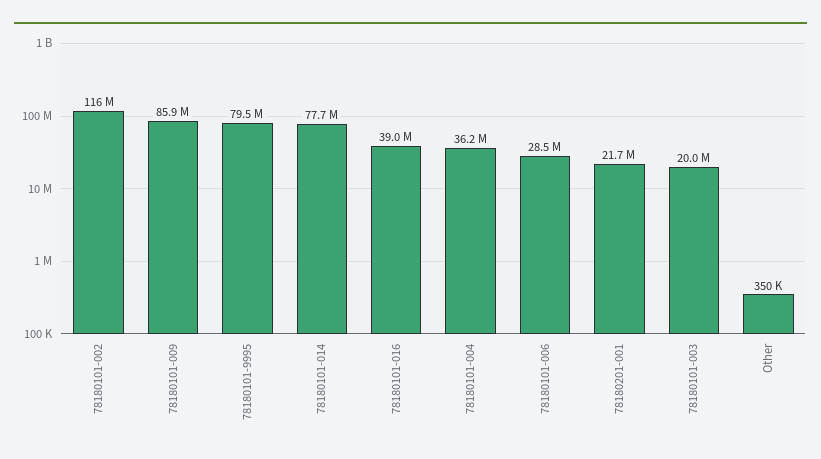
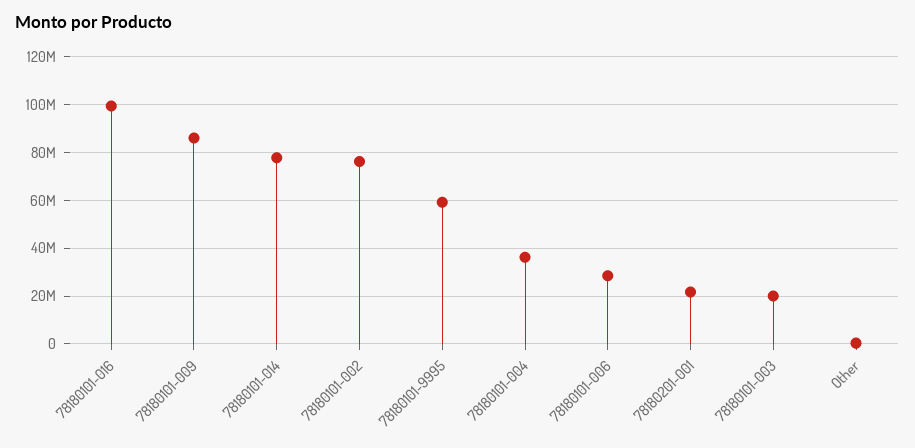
78180101-002: 116000000 -> 75000000
78180101-9995: 79500000 -> 60000000
78180101-016: 39000000 -> 100000000

